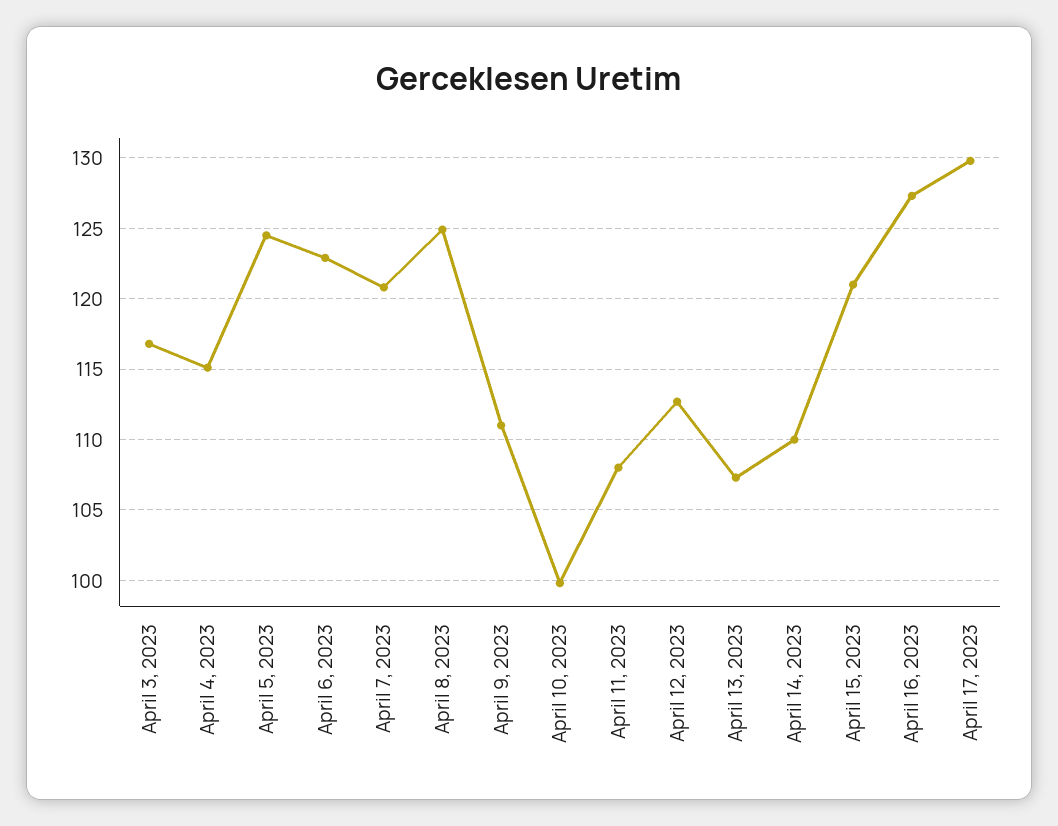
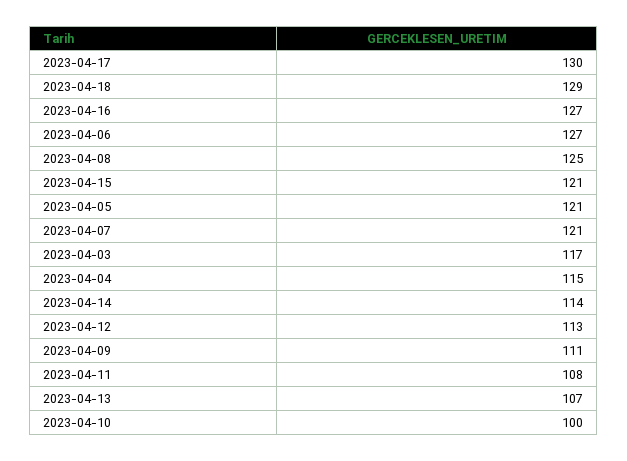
April 5, 2023: 124.5 -> 121
April 6, 2023: 123 -> 127
April 14, 2023: 110 -> 114
2023-04-18: none -> 129

